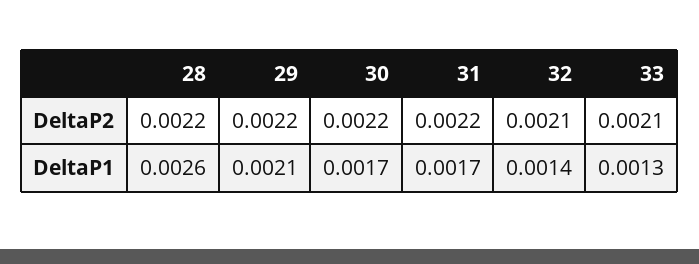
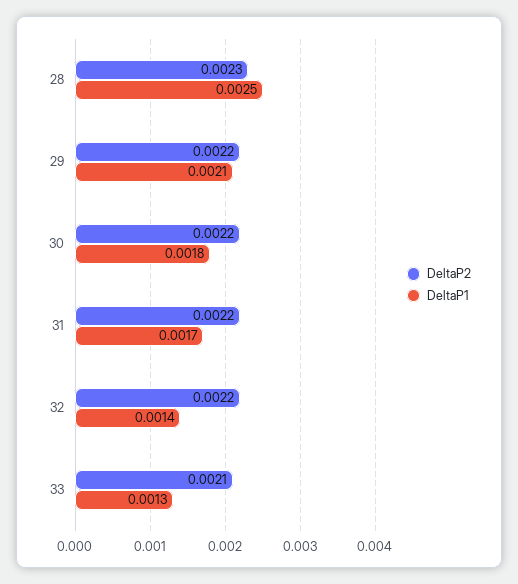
DeltaP2, 28: 0.0022 -> 0.0023
DeltaP2, 32: 0.0021 -> 0.0022
DeltaP1, 28: 0.0026 -> 0.0025
DeltaP1, 30: 0.0017 -> 0.0018

